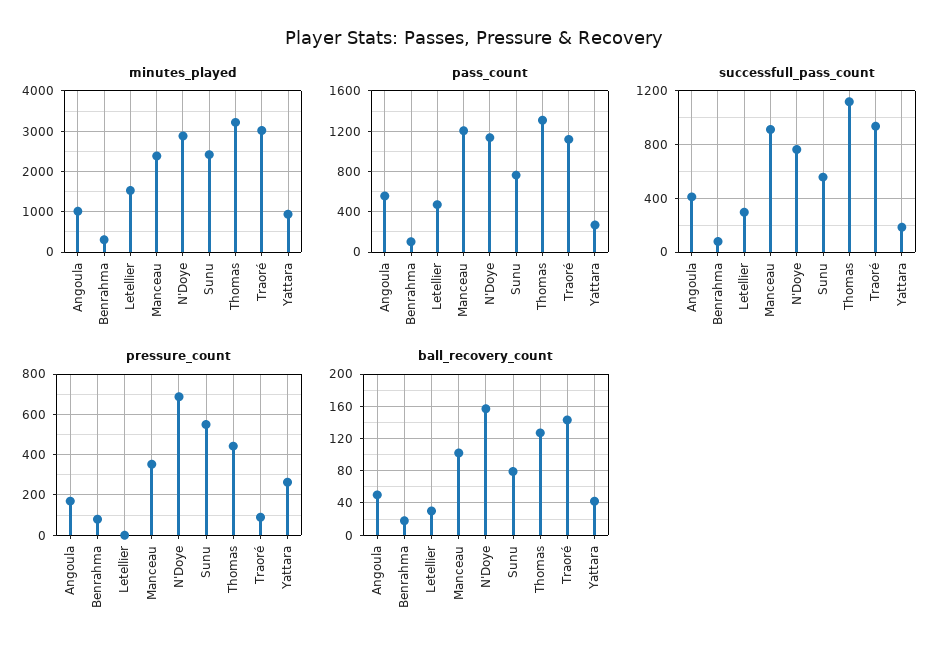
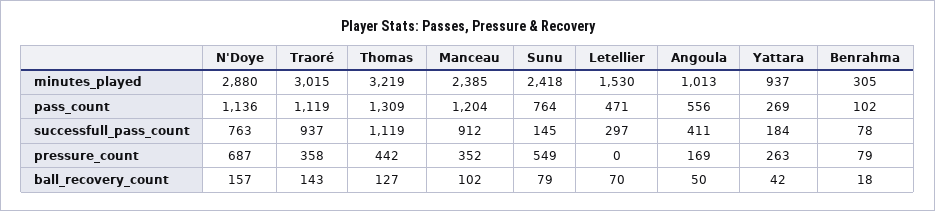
successfull_pass_count, Sunu: 550 -> 145
pressure_count, Traoré: 100 -> 358
ball_recovery_count, Letellier: 30 -> 70

